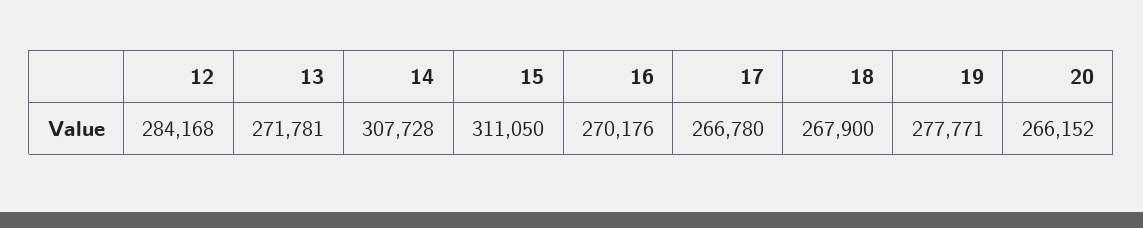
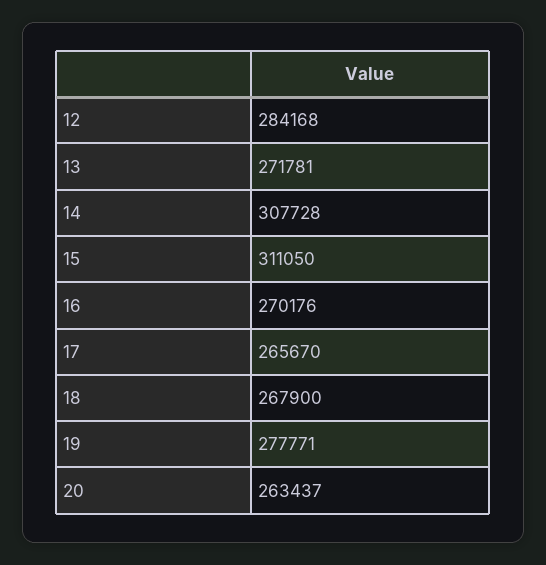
17: 266780 -> 265670
20: 266152 -> 263437

